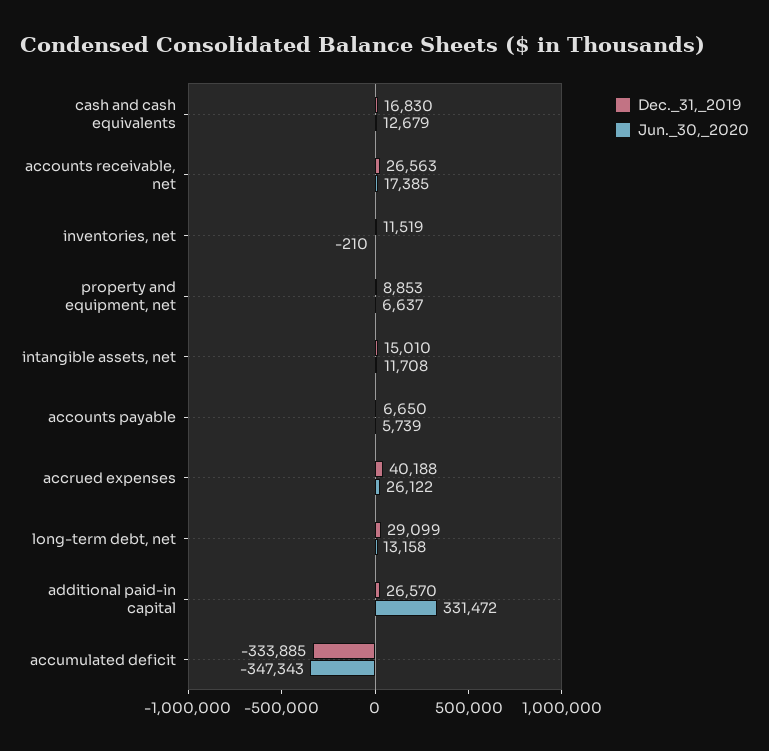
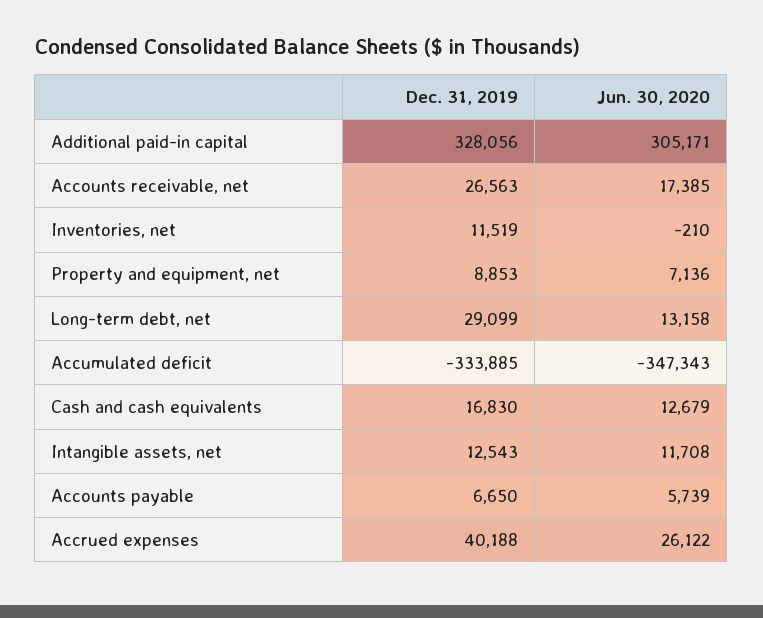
Jun._30,_2020, property and equipment, net: 6637 -> 7136
Dec._31,_2019, intangible assets, net: 15010 -> 12543
Dec._31,_2019, additional paid-in capital: 26570 -> 328056
Jun._30,_2020, additional paid-in capital: 331472 -> 305171

